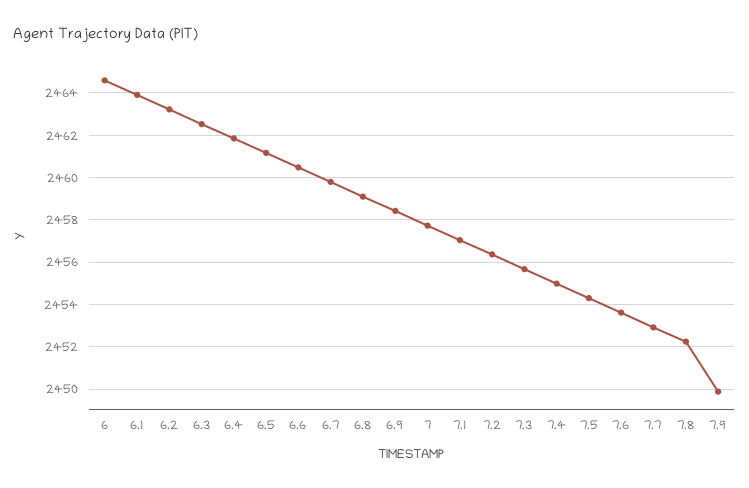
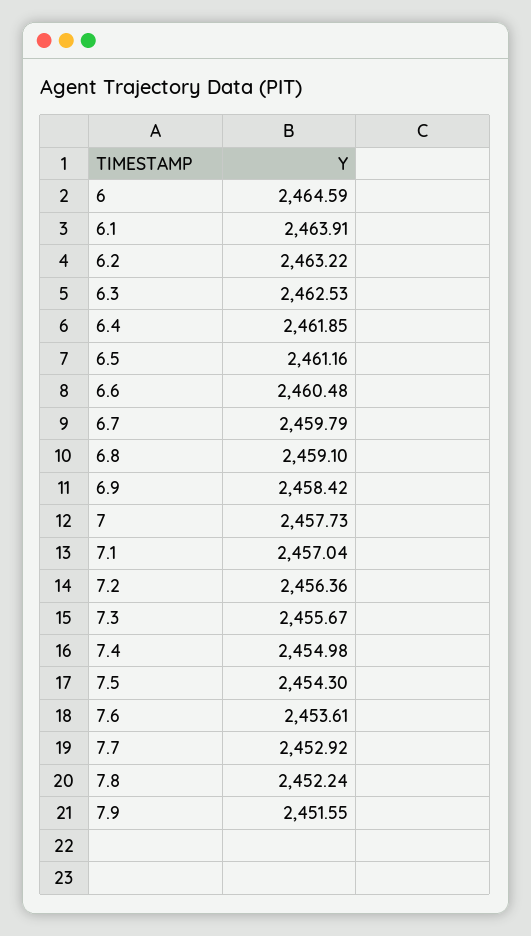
7.9: 2450 -> 2451.55

